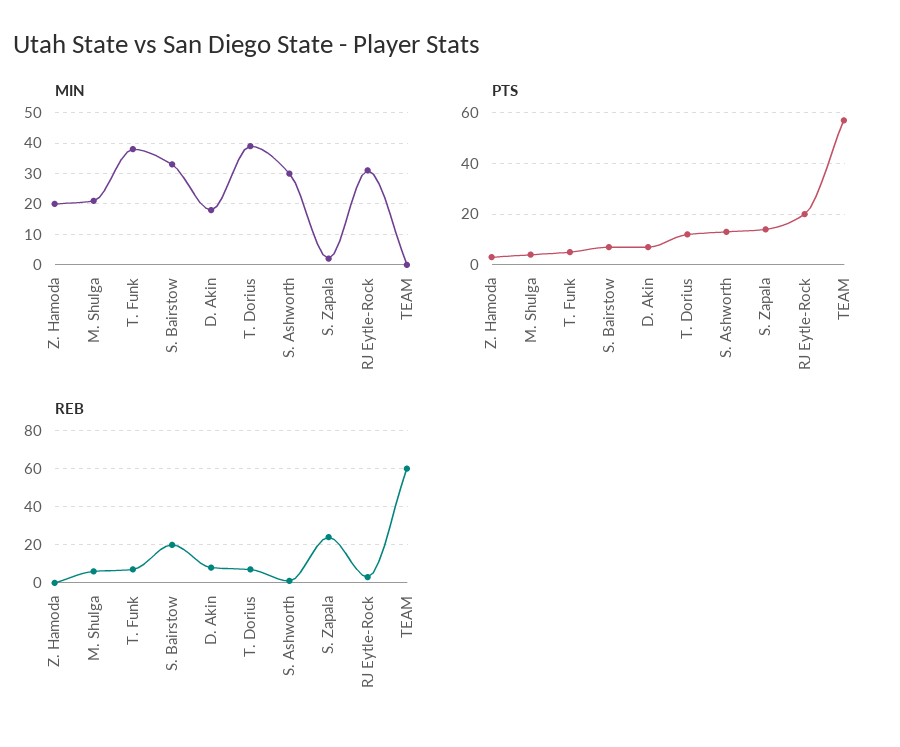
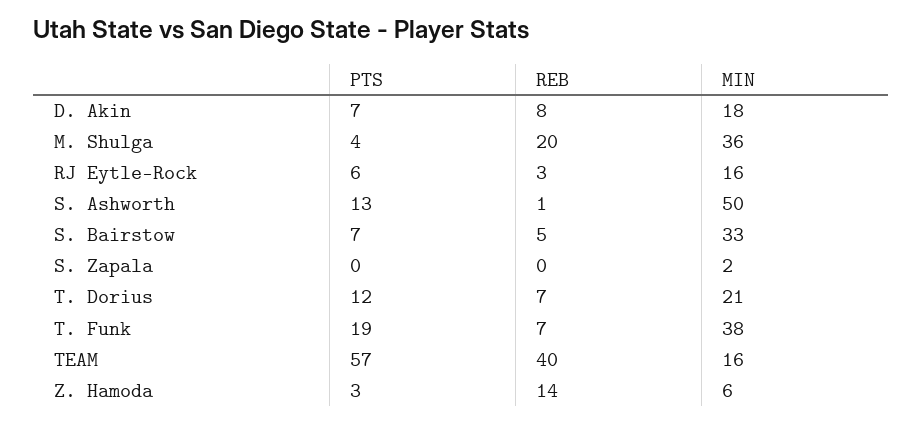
MIN, Z. Hamoda: 20 -> 6
MIN, M. Shulga: 20 -> 36
MIN, T. Dorius: 40 -> 21
MIN, S. Ashworth: 30 -> 50
MIN, RJ Eytle-Rock: 30 -> 16
MIN, TEAM: 0 -> 16
PTS, T. Funk: 5 -> 19
PTS, S. Zapala: 15 -> 0
PTS, RJ Eytle-Rock: 20 -> 6
REB, Z. Hamoda: 0 -> 14
REB, M. Shulga: 5 -> 20
REB, S. Bairstow: 20 -> 5
REB, S. Zapala: 25 -> 0
REB, TEAM: 60 -> 40

